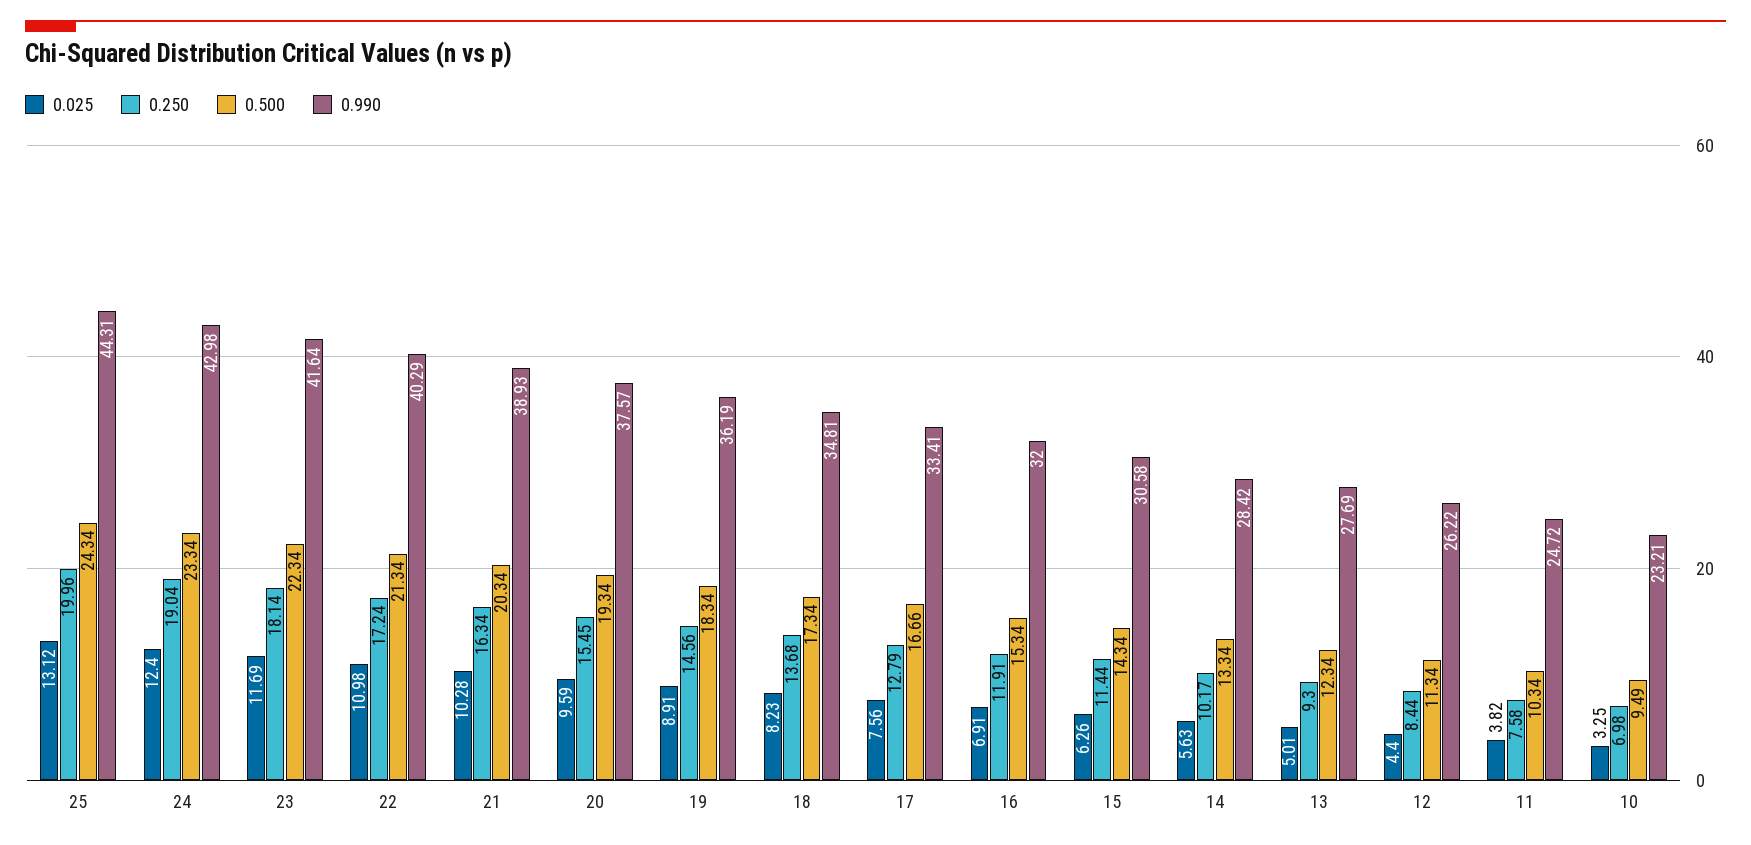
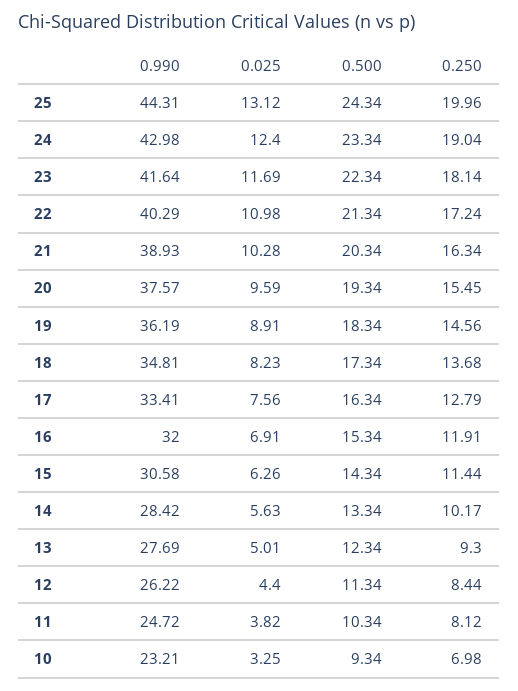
0.500, 17: 16.66 -> 16.34
0.250, 11: 7.58 -> 8.12
0.500, 10: 9.49 -> 9.34

